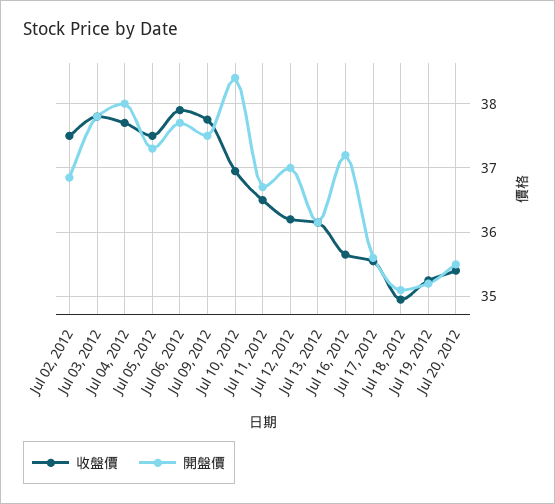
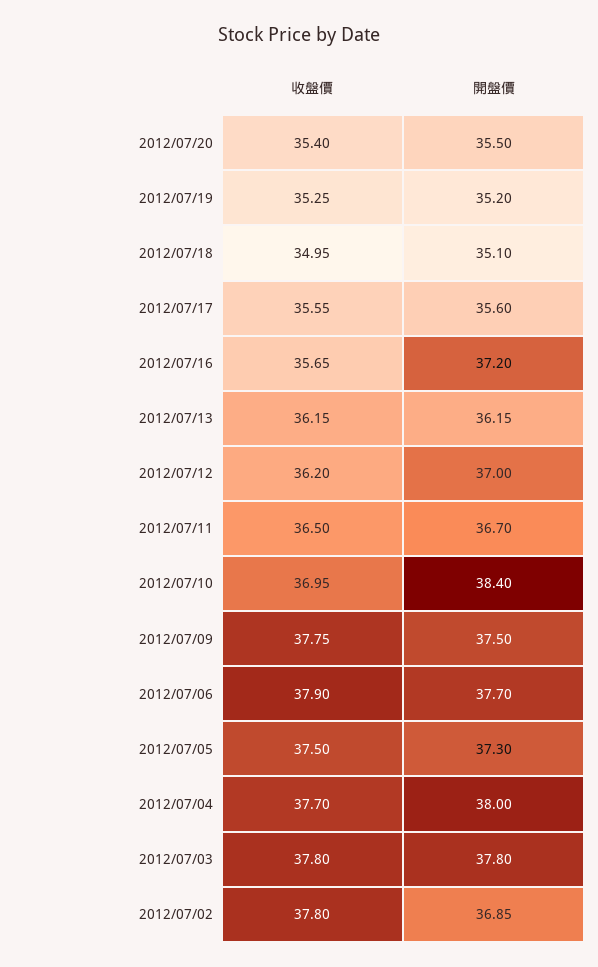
收盤價, Jul 02, 2012: 37.5 -> 37.8

